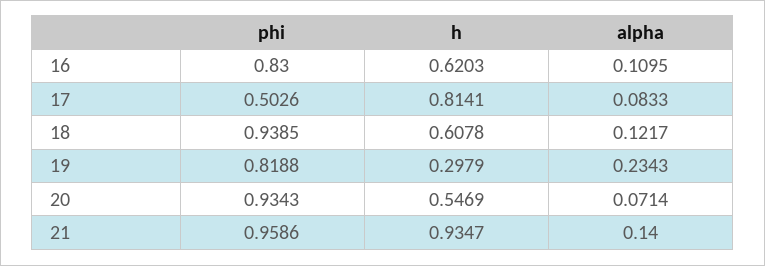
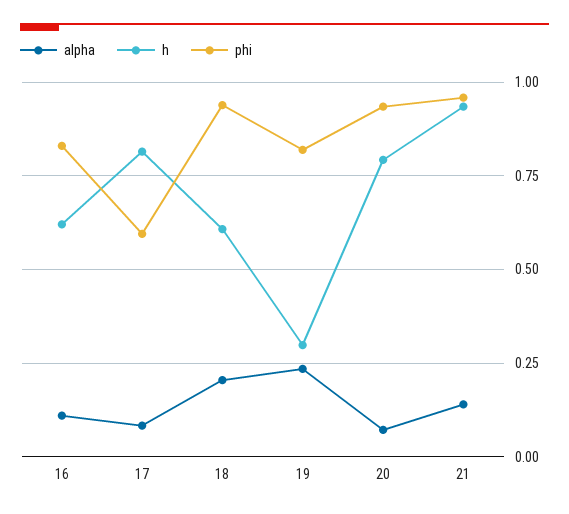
phi, 17: 0.5026 -> 0.6
alpha, 18: 0.1217 -> 0.2
h, 20: 0.5469 -> 0.8

